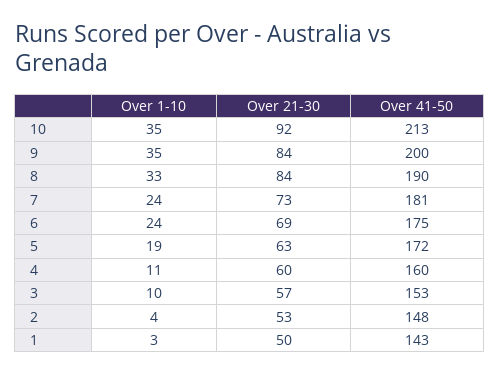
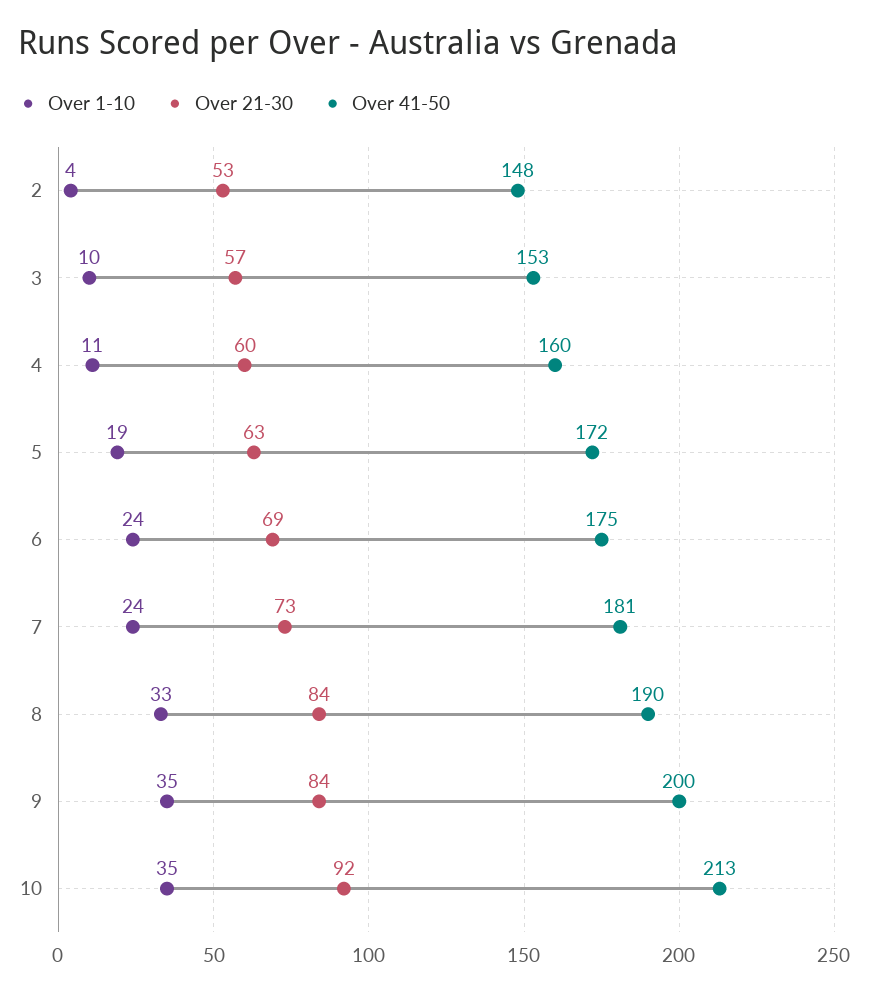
Over 1-10, 1: 3 -> none
Over 21-30, 1: 50 -> none
Over 41-50, 1: 143 -> none

